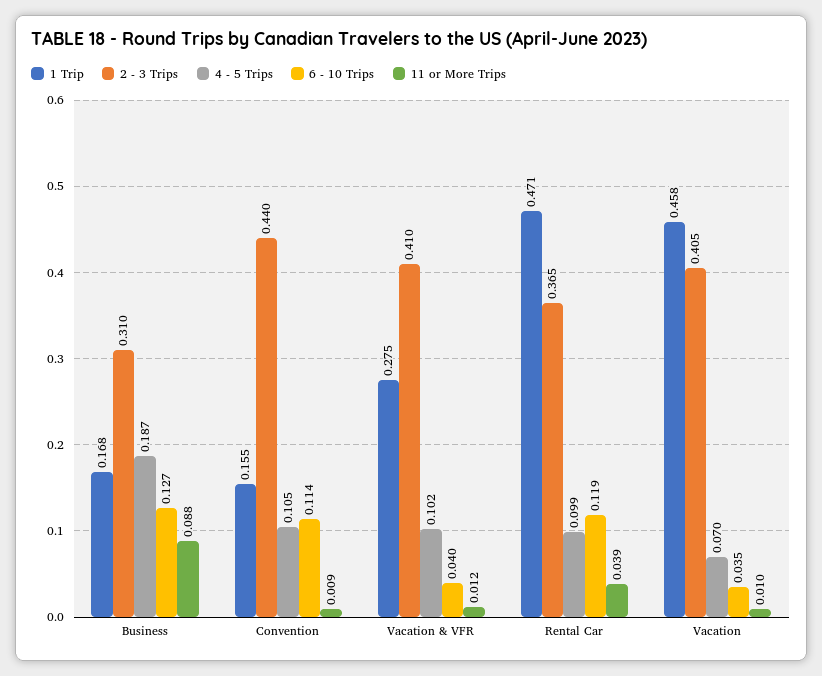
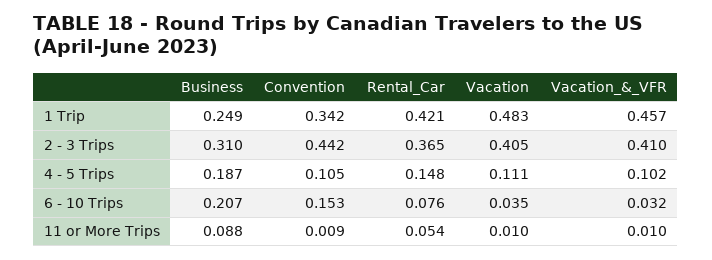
1 Trip, Business: 0.168 -> 0.249
6 - 10 Trips, Business: 0.127 -> 0.207
1 Trip, Convention: 0.155 -> 0.342
2 - 3 Trips, Convention: 0.44 -> 0.442
6 - 10 Trips, Convention: 0.114 -> 0.153
1 Trip, Vacation & VFR: 0.275 -> 0.457
6 - 10 Trips, Vacation & VFR: 0.04 -> 0.032
11 or More Trips, Vacation & VFR: 0.012 -> 0.01
1 Trip, Rental Car: 0.471 -> 0.421
4 - 5 Trips, Rental Car: 0.099 -> 0.148
6 - 10 Trips, Rental Car: 0.119 -> 0.076
11 or More Trips, Rental Car: 0.039 -> 0.054
1 Trip, Vacation: 0.458 -> 0.483
4 - 5 Trips, Vacation: 0.07 -> 0.111

